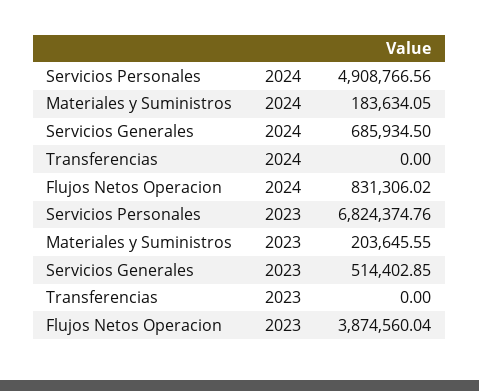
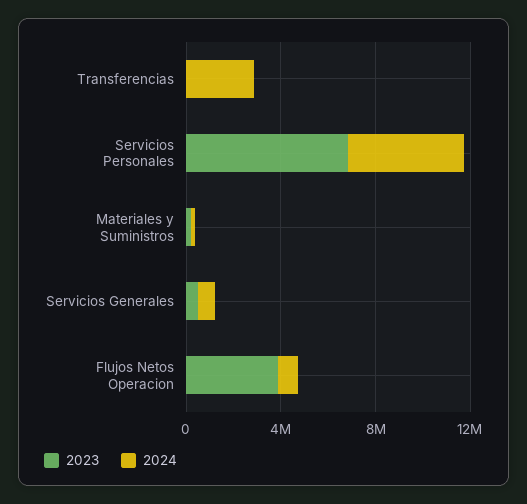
2024, Transferencias: 0 -> 3000000

